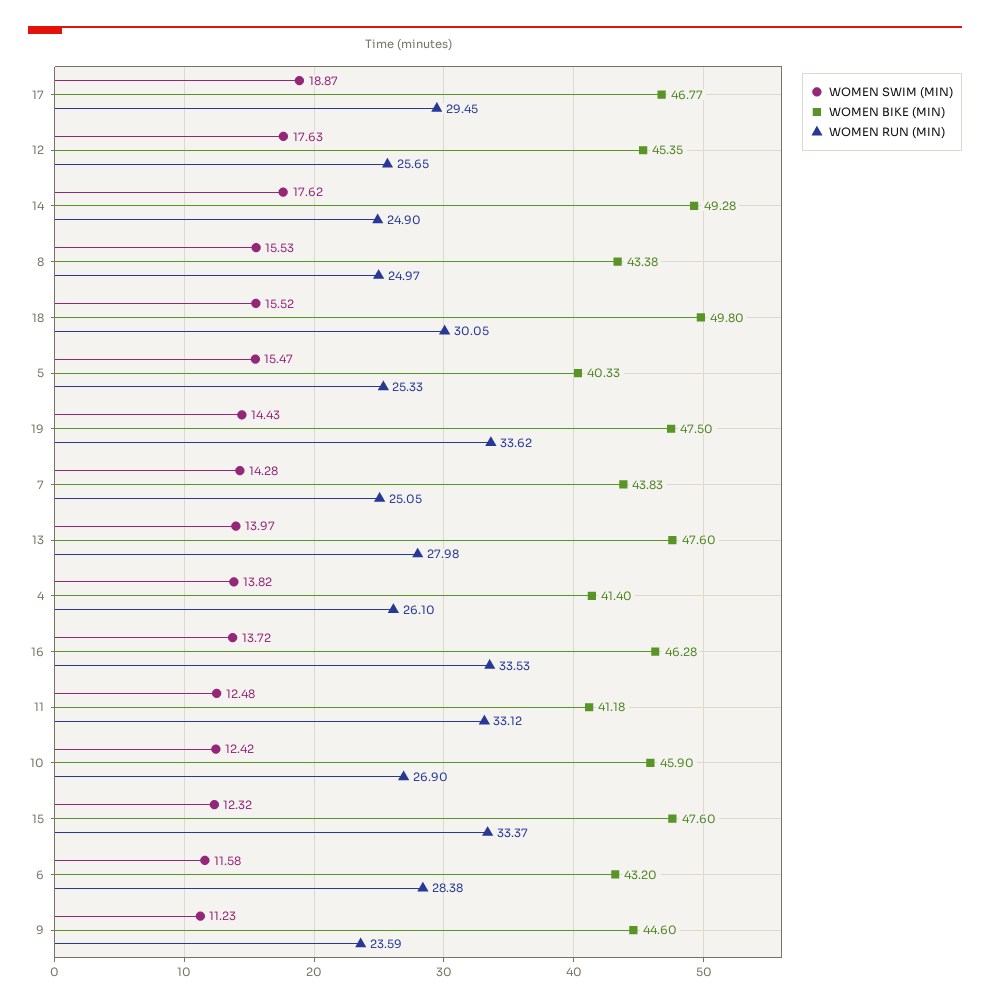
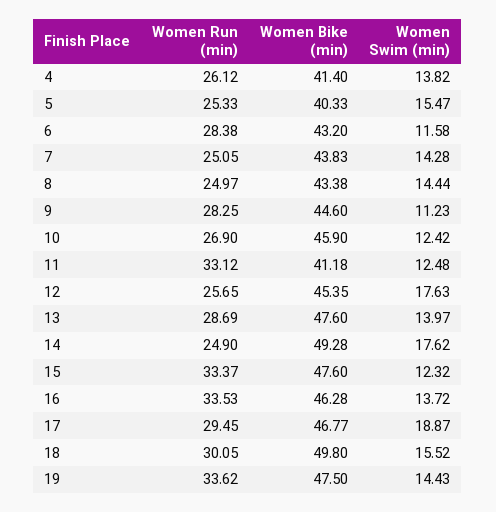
WOMEN SWIM (MIN), 8: 15.53 -> 14.44
WOMEN RUN (MIN), 13: 27.98 -> 28.69
WOMEN RUN (MIN), 4: 26.1 -> 26.12
WOMEN RUN (MIN), 9: 23.59 -> 28.25

